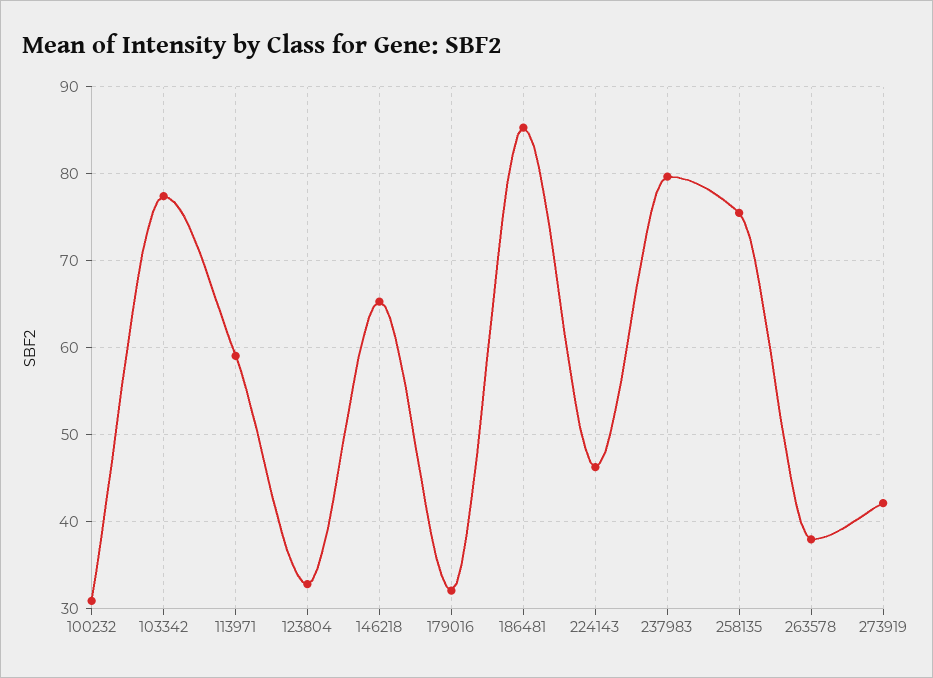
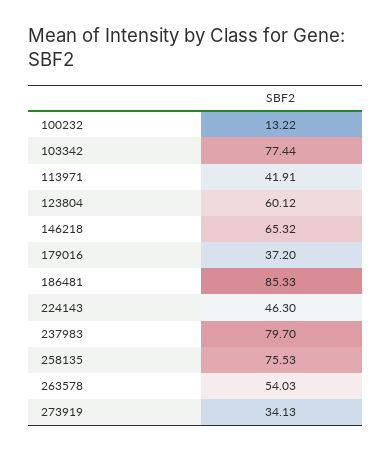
100232: 31 -> 13.22
113971: 59 -> 41.91
123804: 33 -> 60.12
179016: 32 -> 37.2
263578: 38 -> 54.03
273919: 42 -> 34.13

